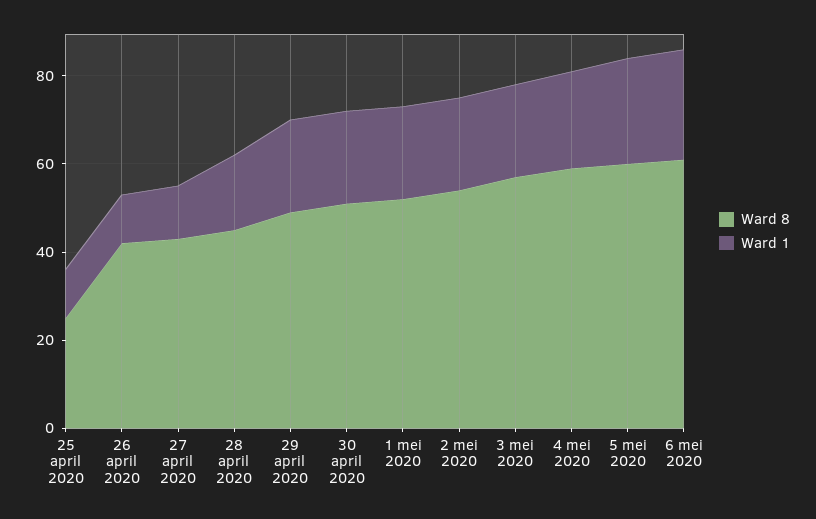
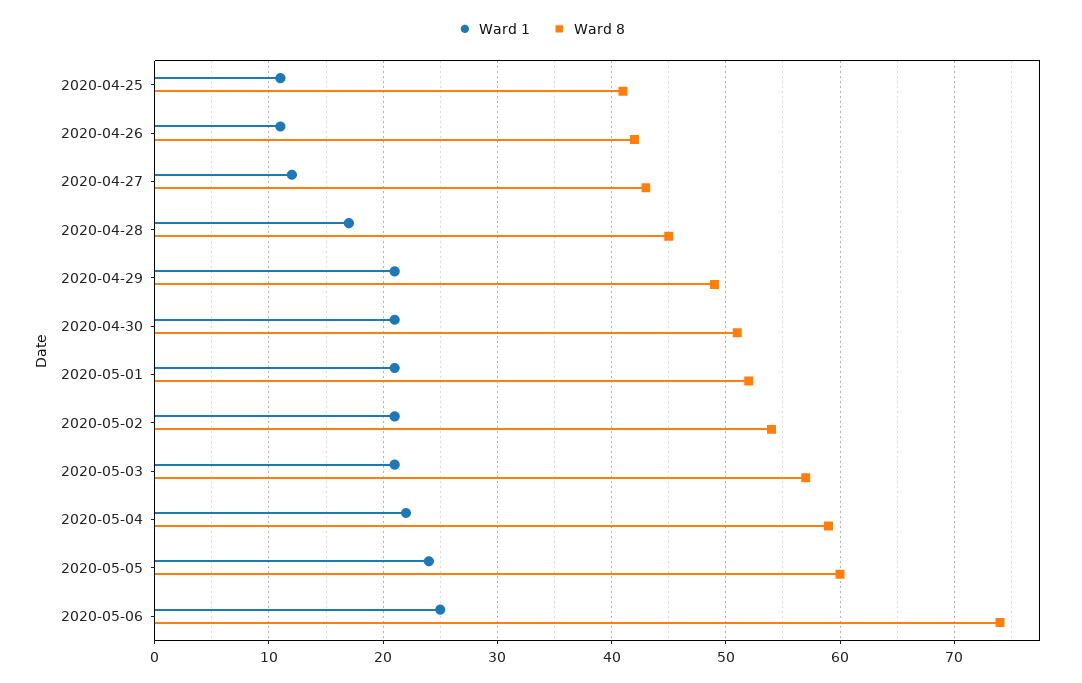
Ward 8, 25 april 2020: 25 -> 41
Ward 8, 6 mei 2020: 60 -> 74

